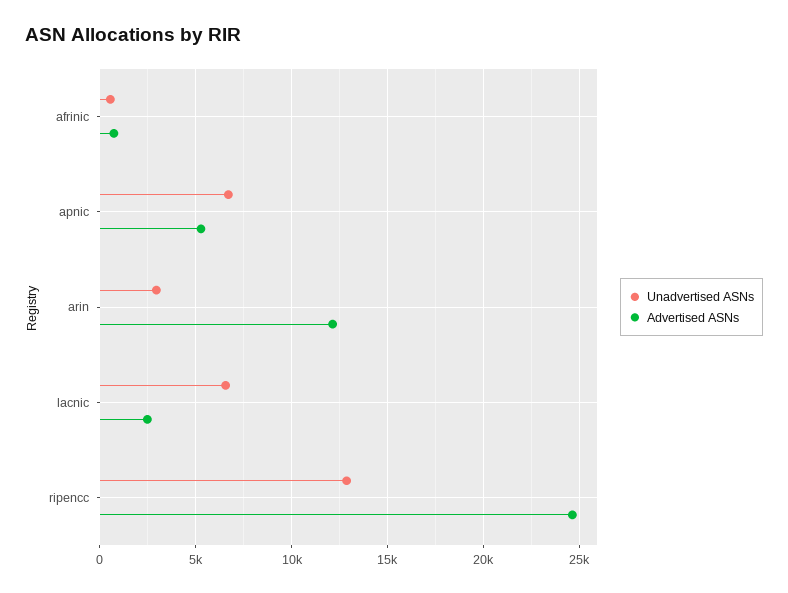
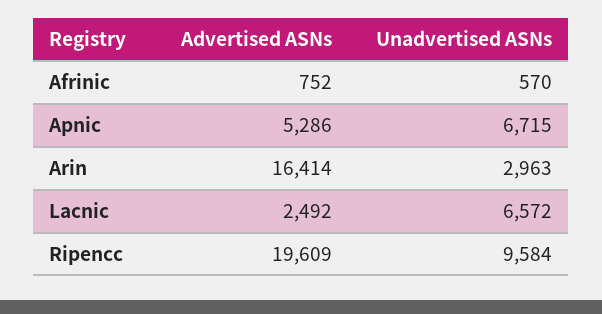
Advertised ASNs, arin: 12000 -> 16414
Unadvertised ASNs, ripencc: 13000 -> 9584
Advertised ASNs, ripencc: 24500 -> 19609

